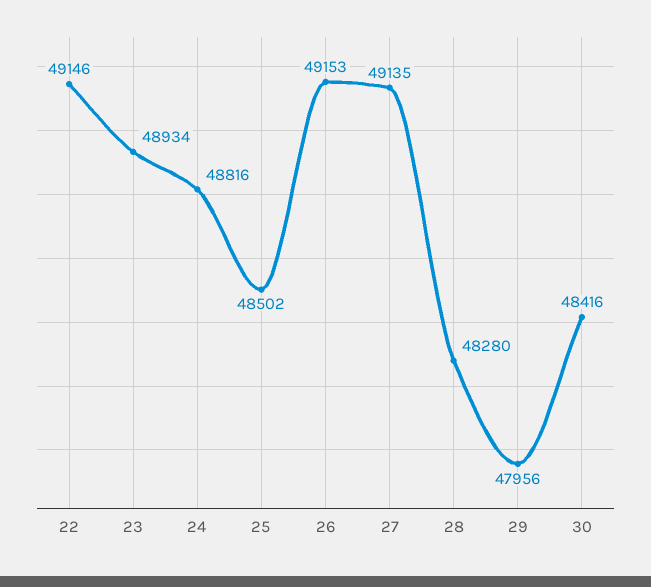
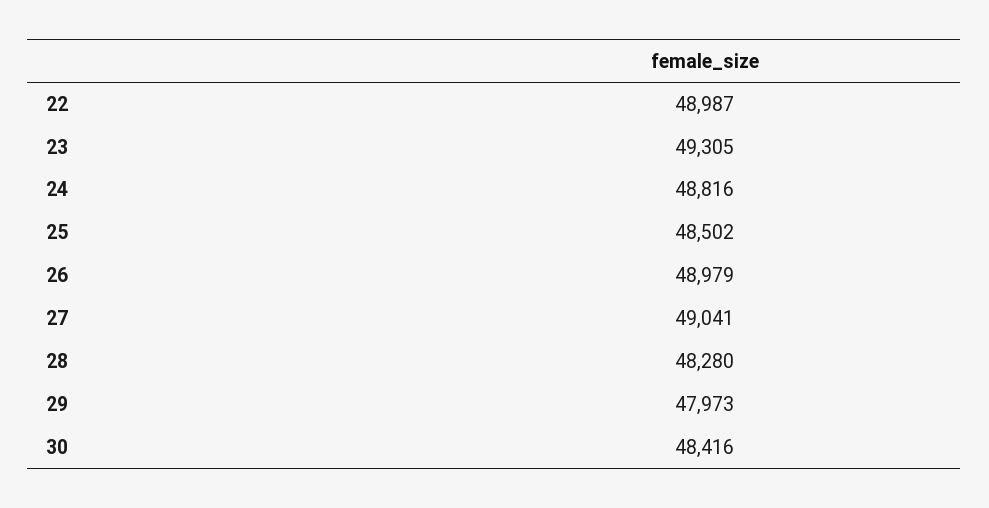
22: 49146 -> 48987
23: 48934 -> 49305
26: 49153 -> 48979
27: 49135 -> 49041
29: 47956 -> 47973

